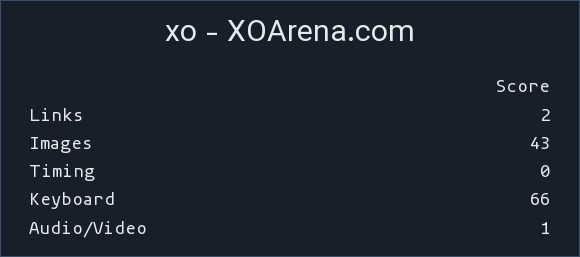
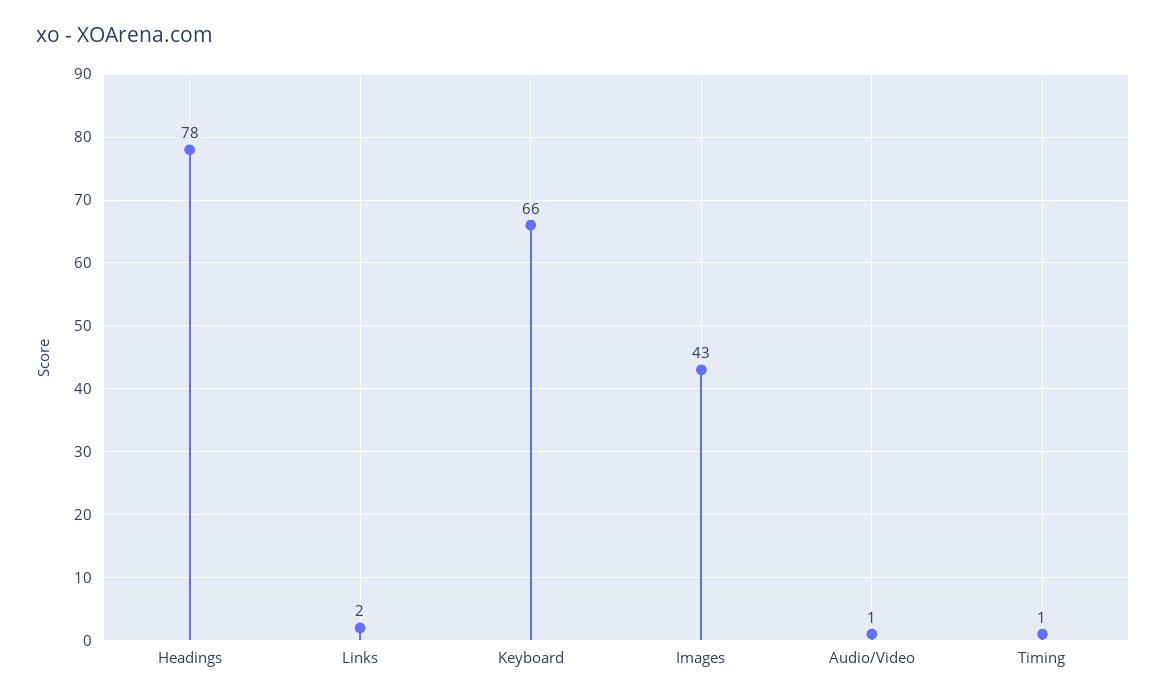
Timing: 0 -> 1
Headings: none -> 78

